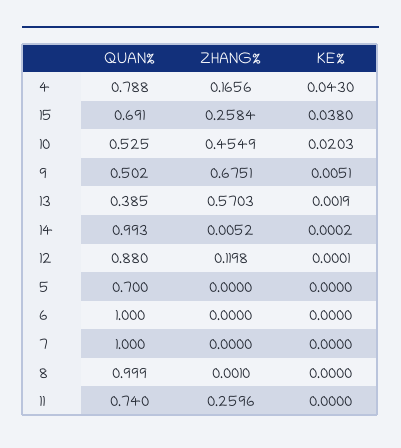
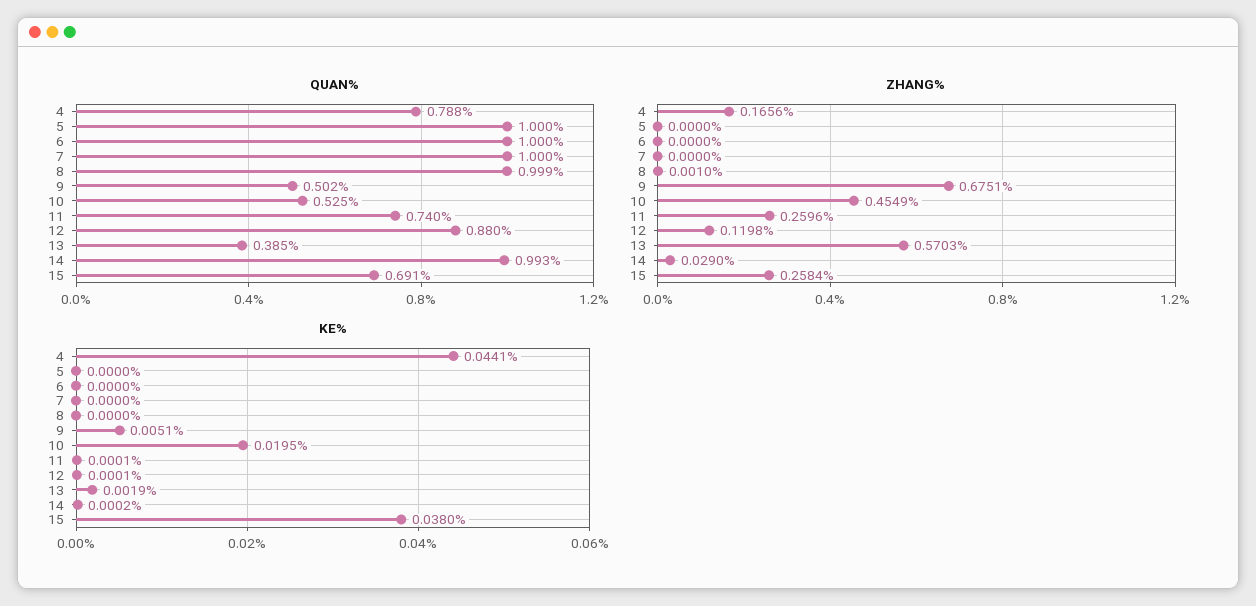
KE%, 4: 0.043 -> 0.0441
KE%, 10: 0.0203 -> 0.0195
ZHANG%, 14: 0.0052 -> 0.029
QUAN%, 5: 0.7 -> 1
KE%, 11: 0 -> 0.0001

